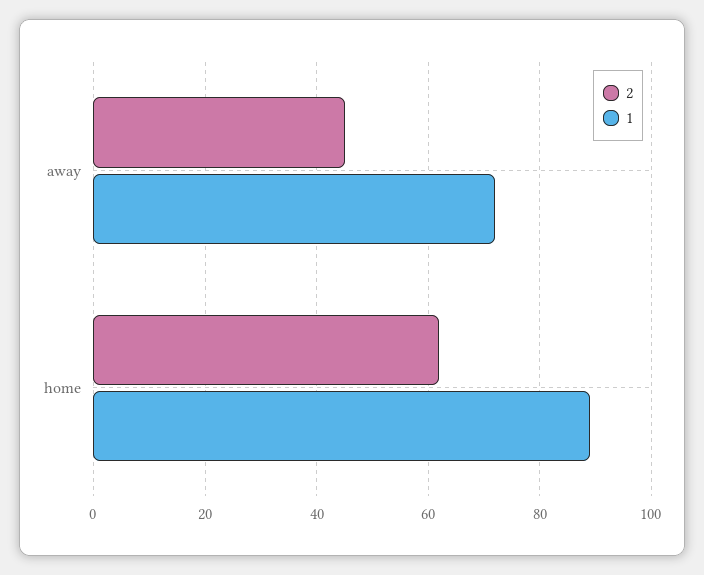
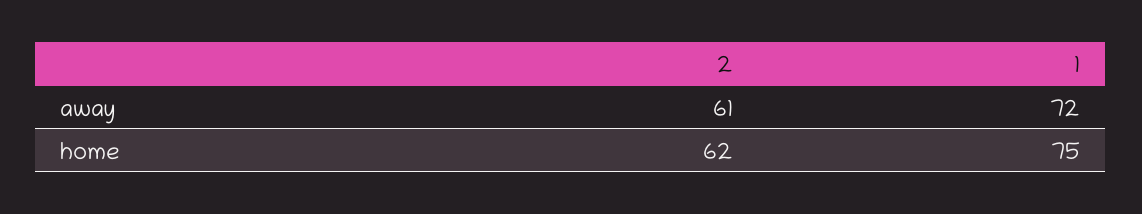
2, away: 45 -> 61
1, home: 90 -> 75

